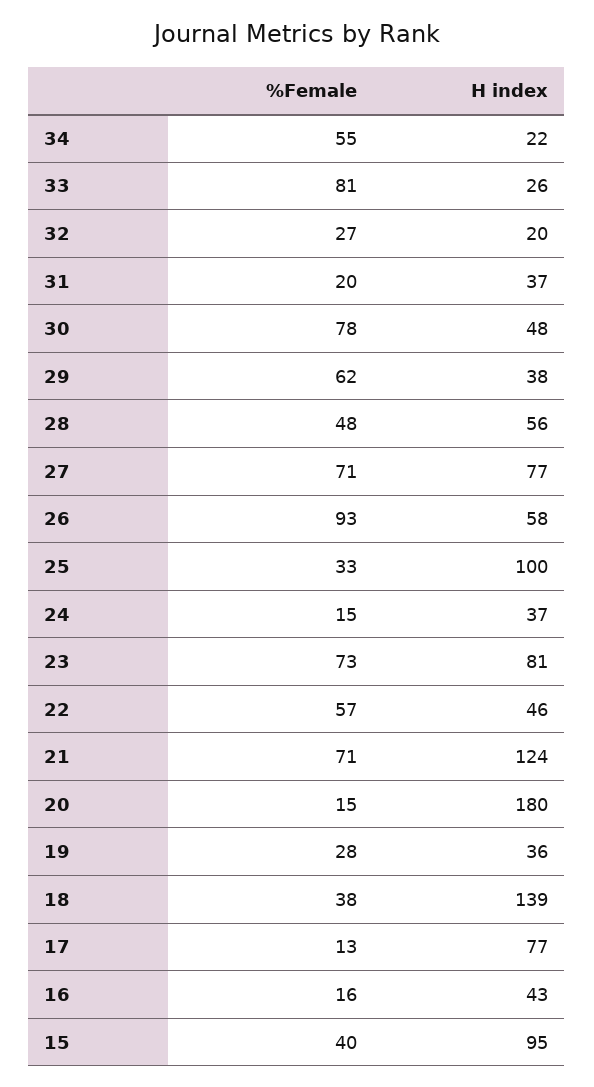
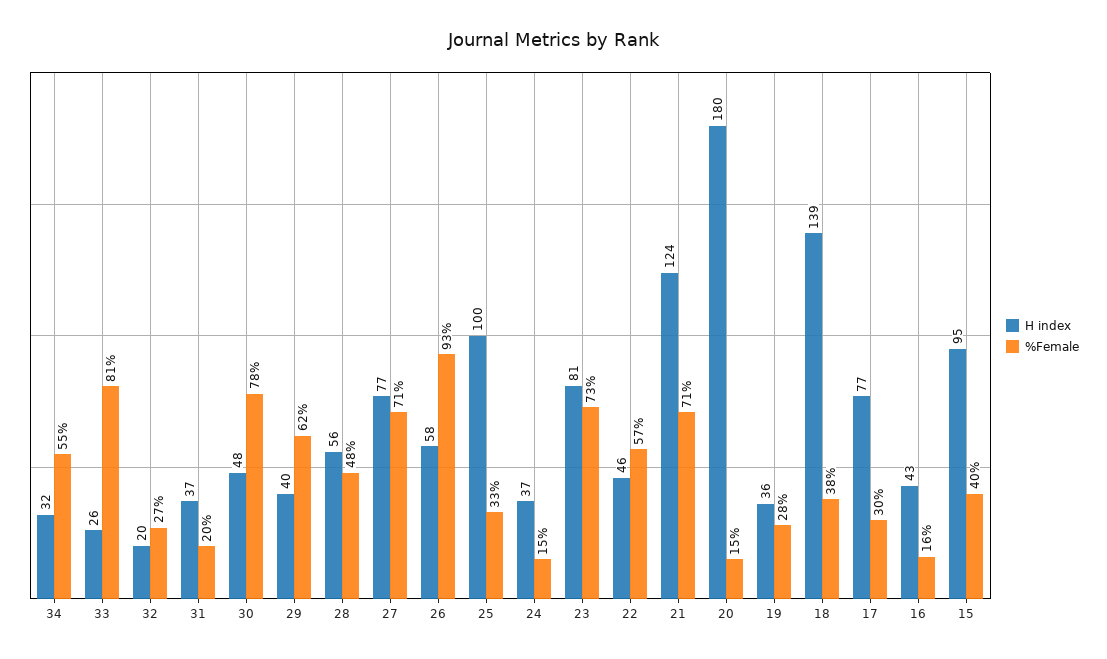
H index, 34: 22 -> 32
H index, 29: 38 -> 40
%Female, 17: 13 -> 30

